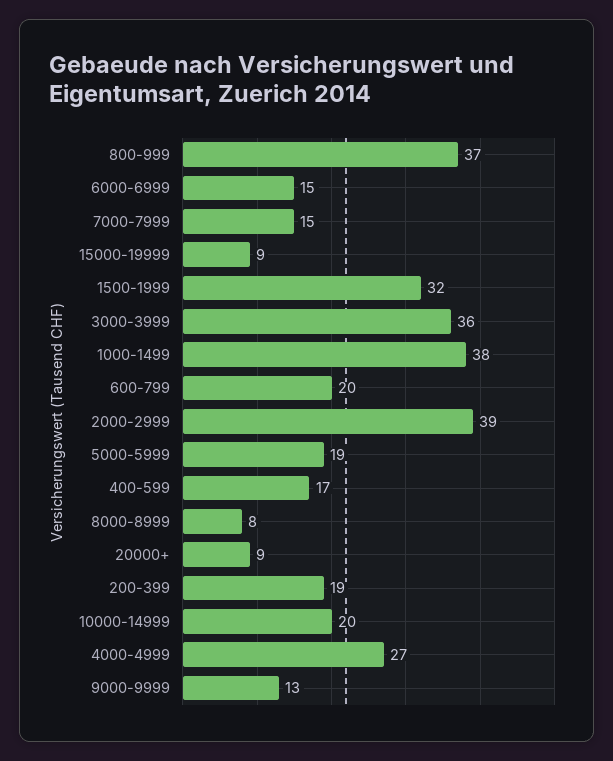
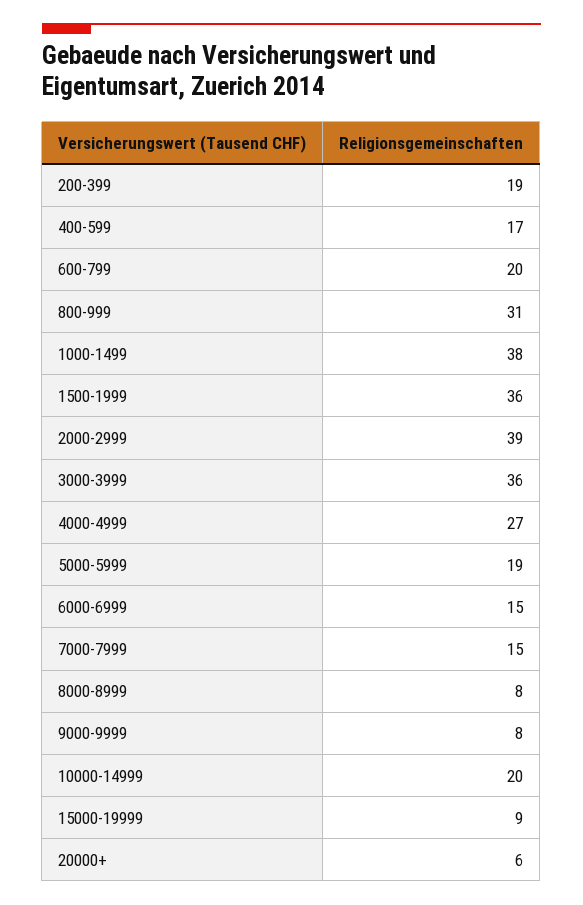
800-999: 37 -> 31
1500-1999: 32 -> 36
20000+: 9 -> 6
9000-9999: 13 -> 8

